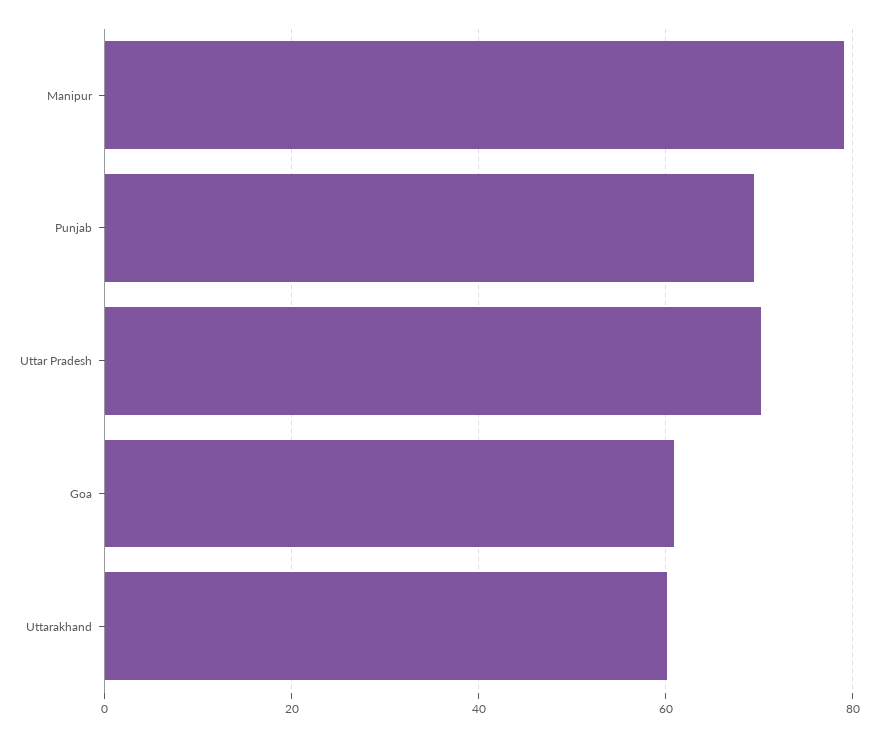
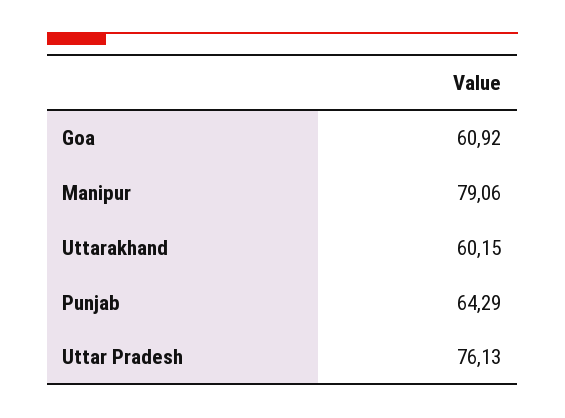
Punjab: 70 -> 64.29
Uttar Pradesh: 70 -> 76.13

